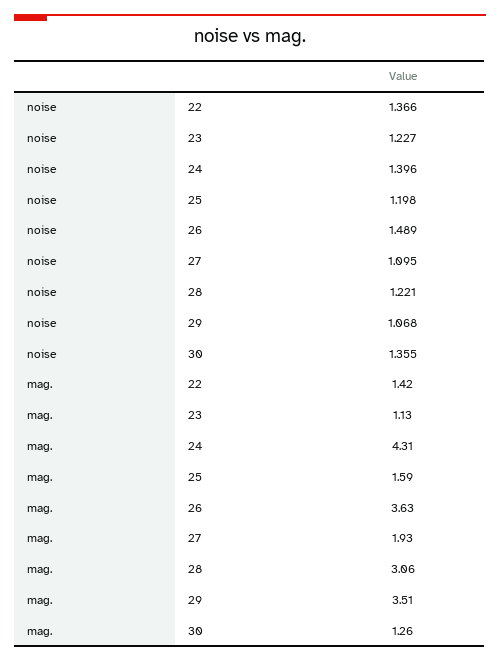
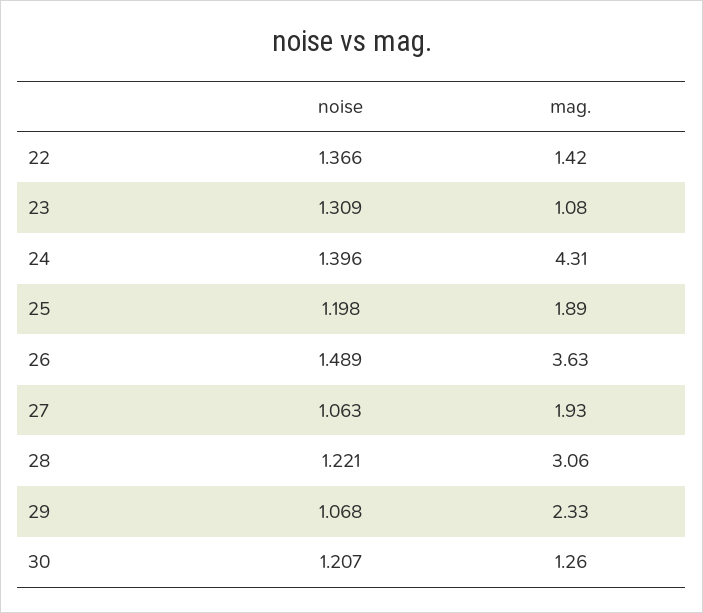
noise, 23: 1.227 -> 1.309
noise, 27: 1.095 -> 1.063
noise, 30: 1.355 -> 1.207
mag., 23: 1.13 -> 1.08
mag., 25: 1.59 -> 1.89
mag., 29: 3.51 -> 2.33

